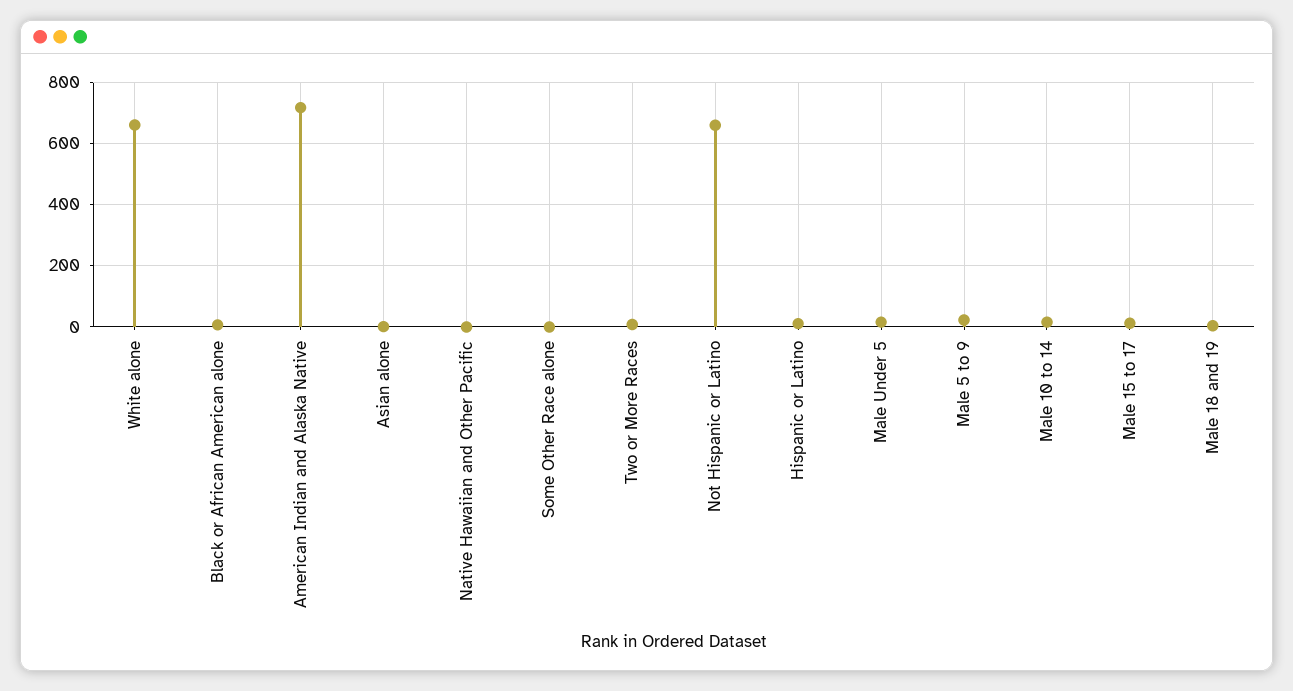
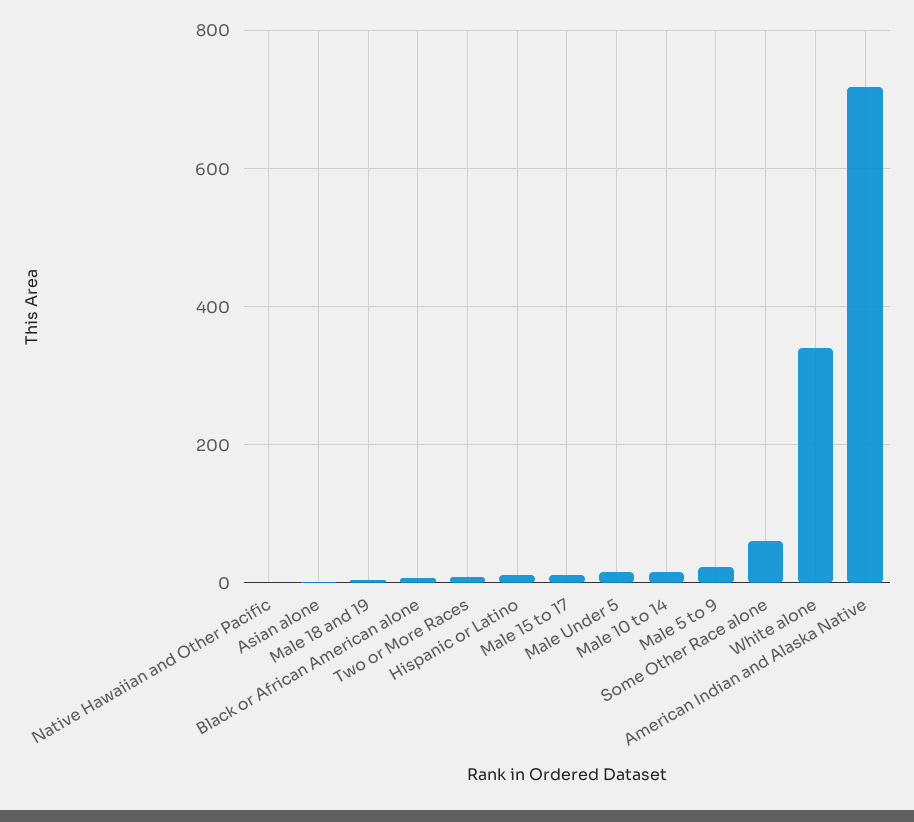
White alone: 660 -> 340
Some Other Race alone: 0 -> 60
Not Hispanic or Latino: 660 -> none

